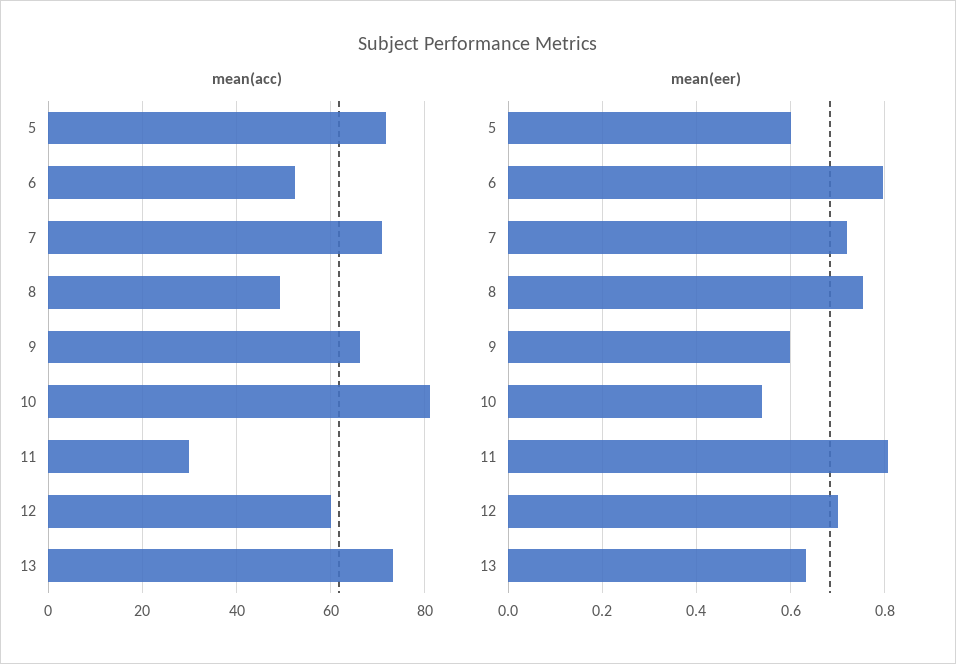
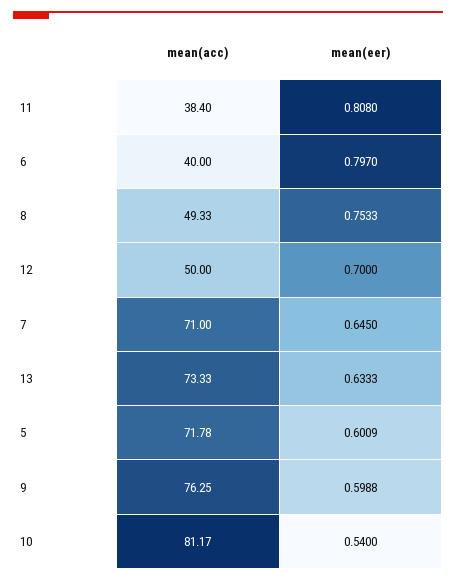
mean(acc), 6: 52 -> 40
mean(acc), 9: 66 -> 76.25
mean(acc), 11: 30 -> 38.4
mean(acc), 12: 60 -> 50
mean(eer), 7: 0.72 -> 0.645

